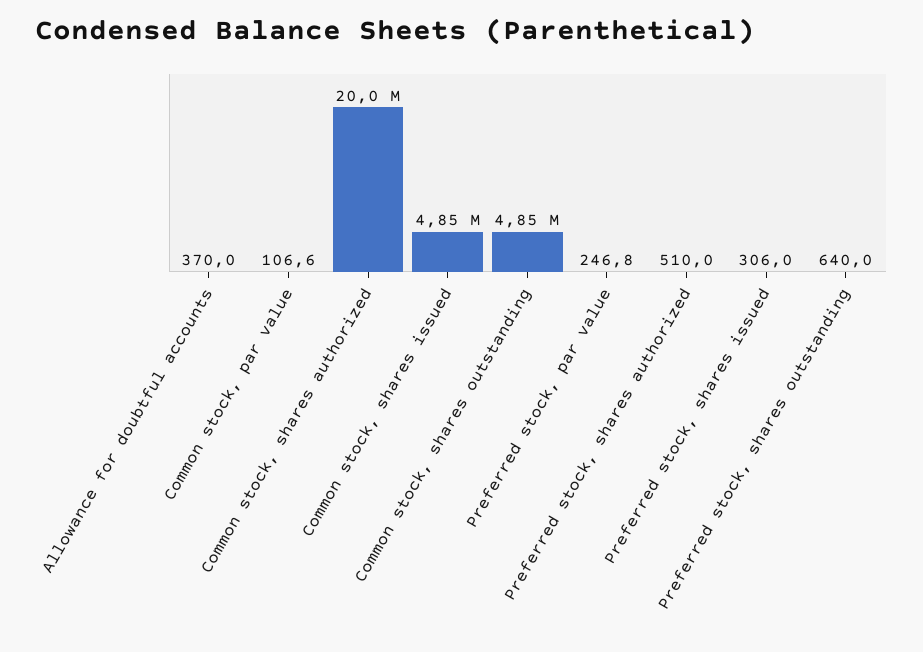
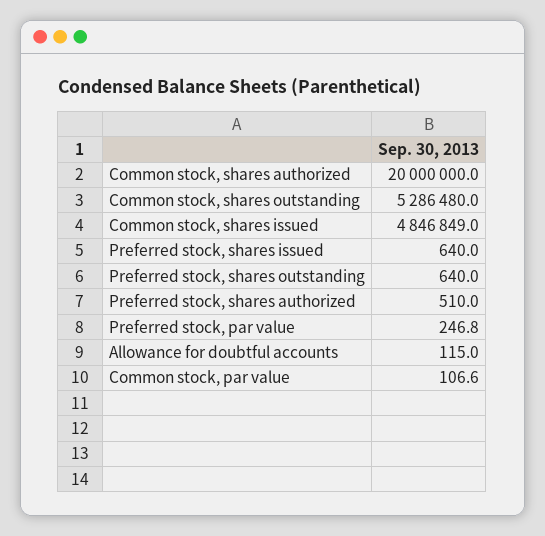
Allowance for doubtful accounts: 370 -> 115
Common stock, shares outstanding: 4850000 -> 5286480
Preferred stock, shares issued: 306 -> 640

